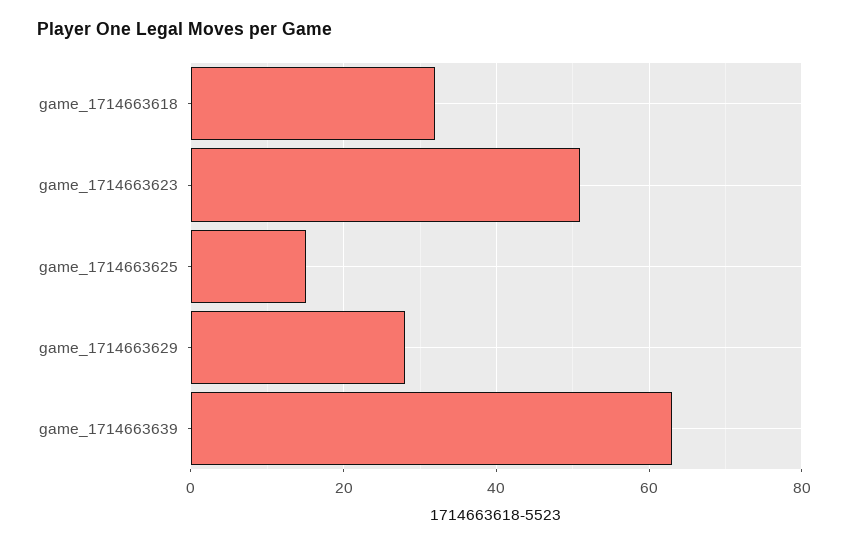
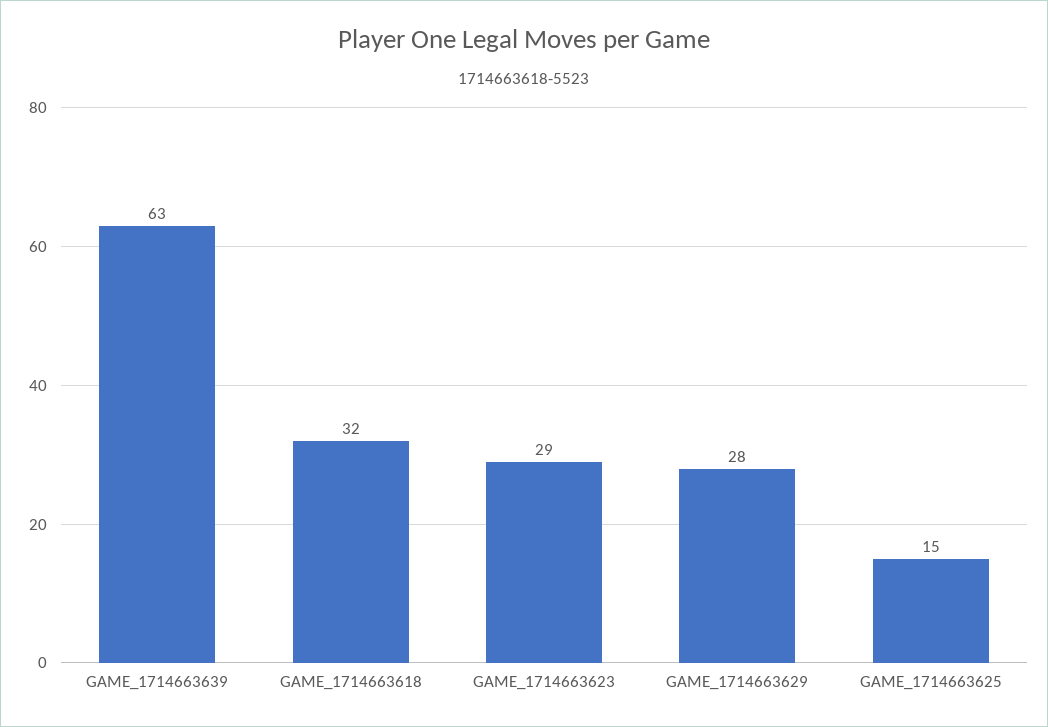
game_1714663623: 50 -> 29

